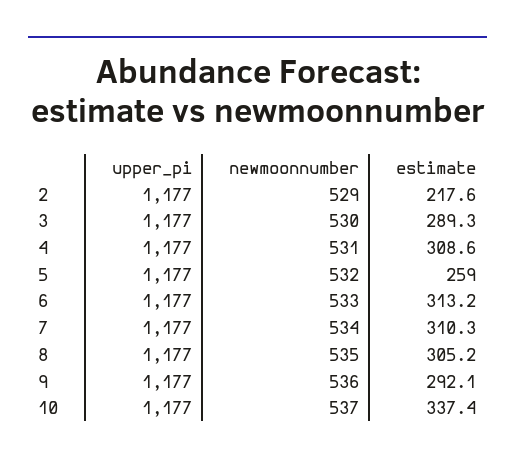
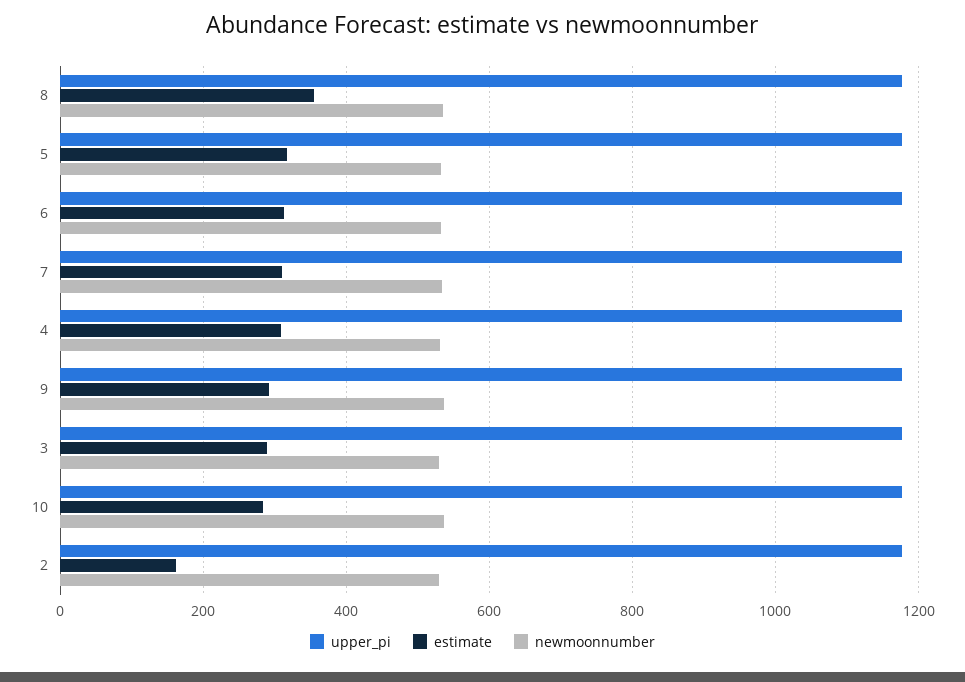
estimate, 2: 217.6 -> 160
estimate, 5: 259 -> 320
estimate, 8: 305.2 -> 360
estimate, 10: 337.4 -> 280

